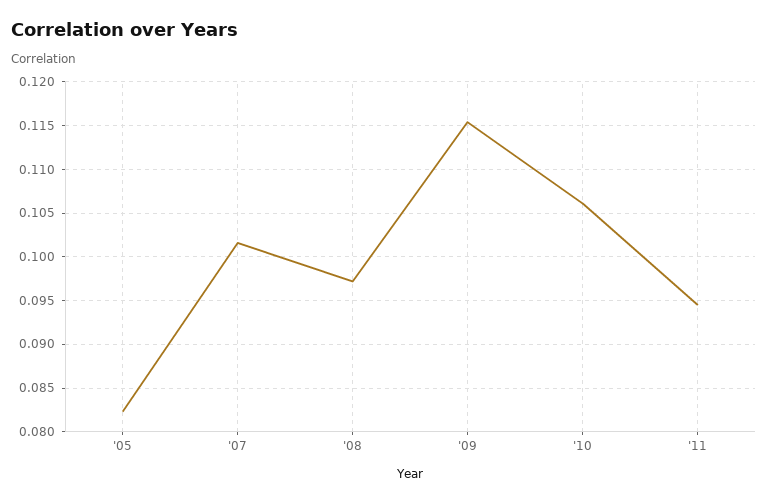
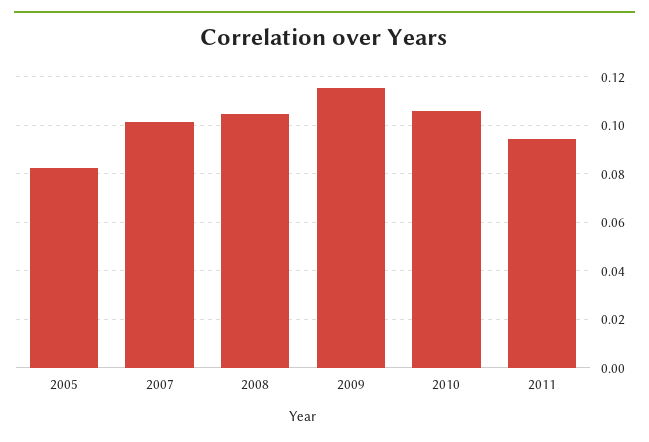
'08: 0.097 -> 0.105

